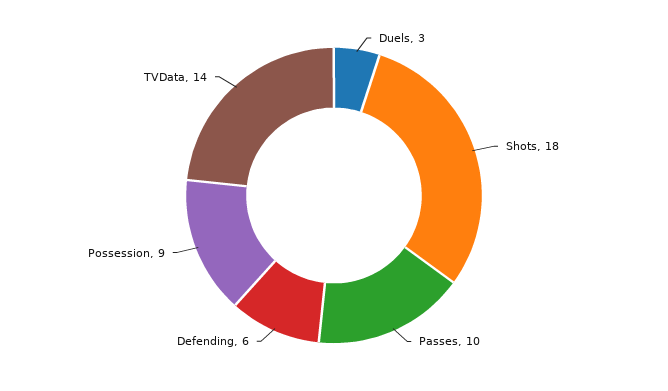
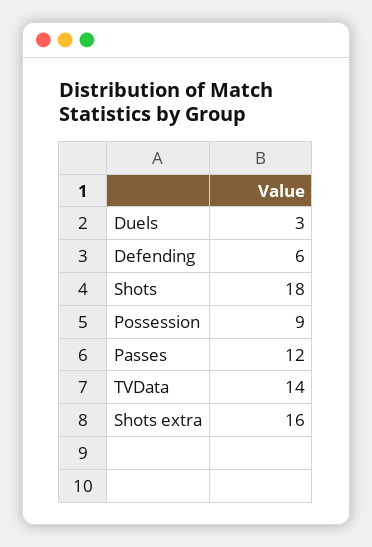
Passes: 10 -> 12
Shots extra: none -> 16

